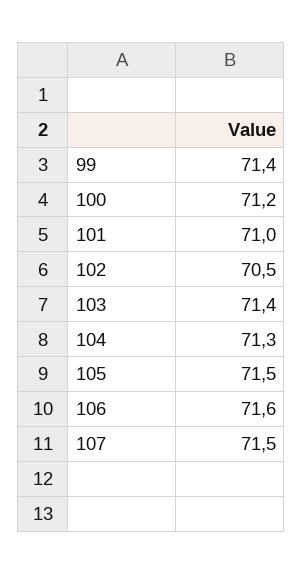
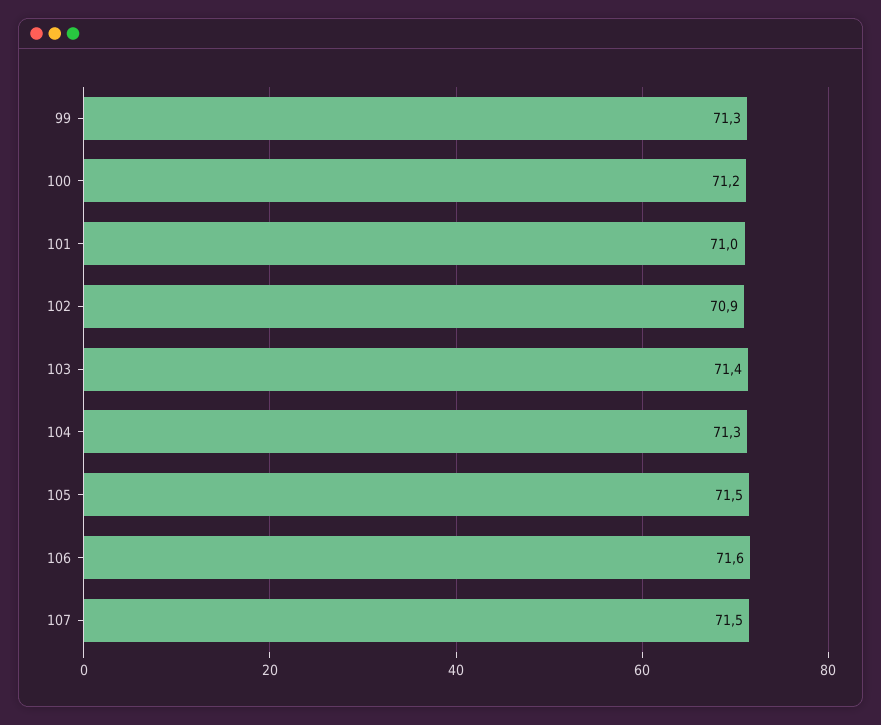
99: 71.4 -> 71.3
102: 70.5 -> 70.9

